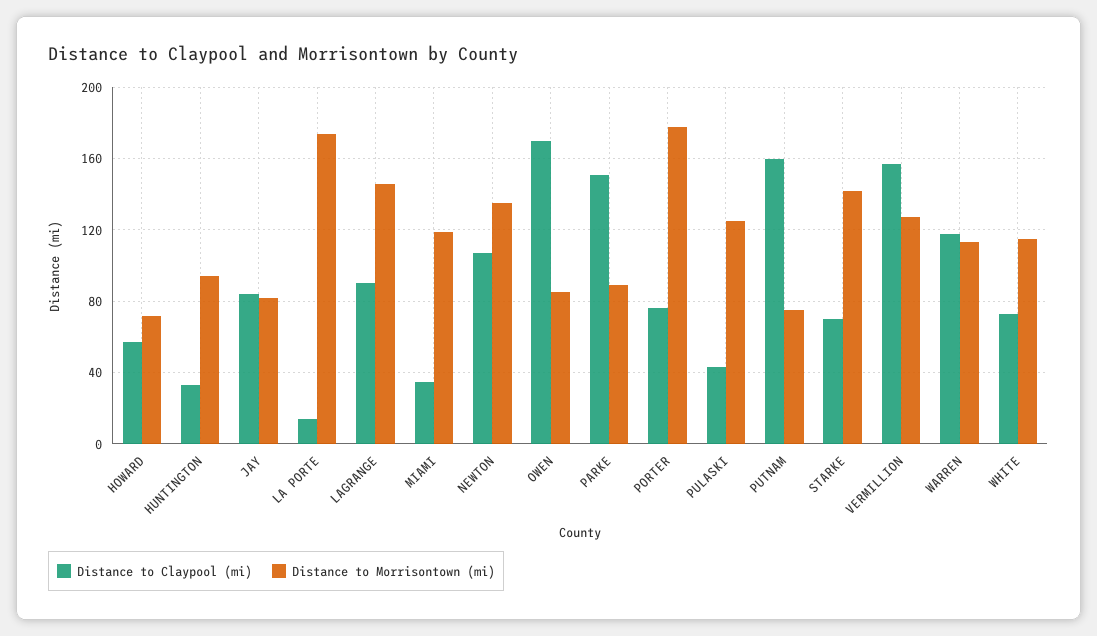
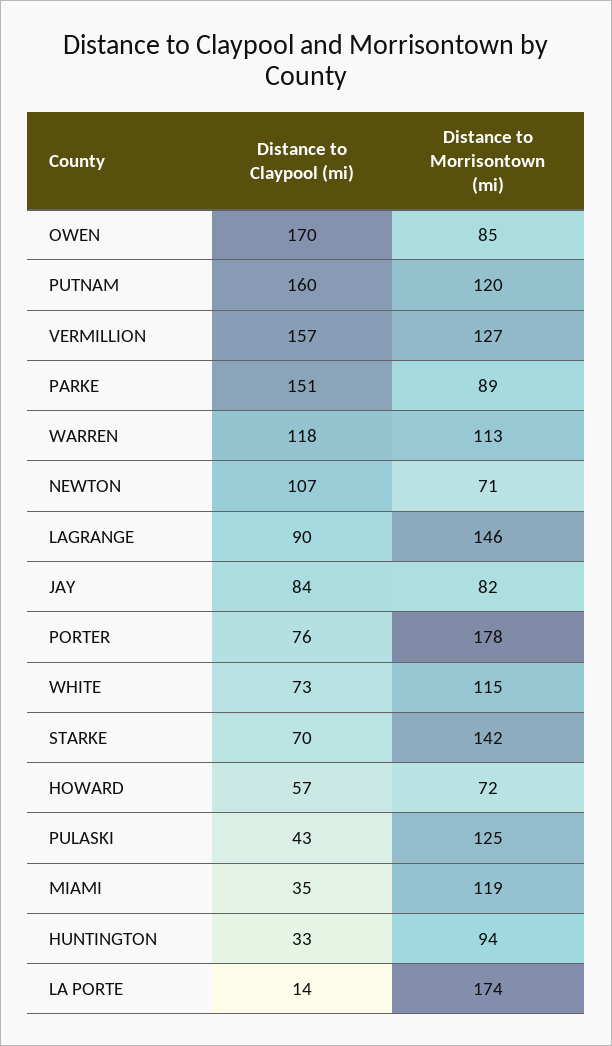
Distance to Morrisontown (mi), NEWTON: 135 -> 71
Distance to Morrisontown (mi), PUTNAM: 75 -> 120

